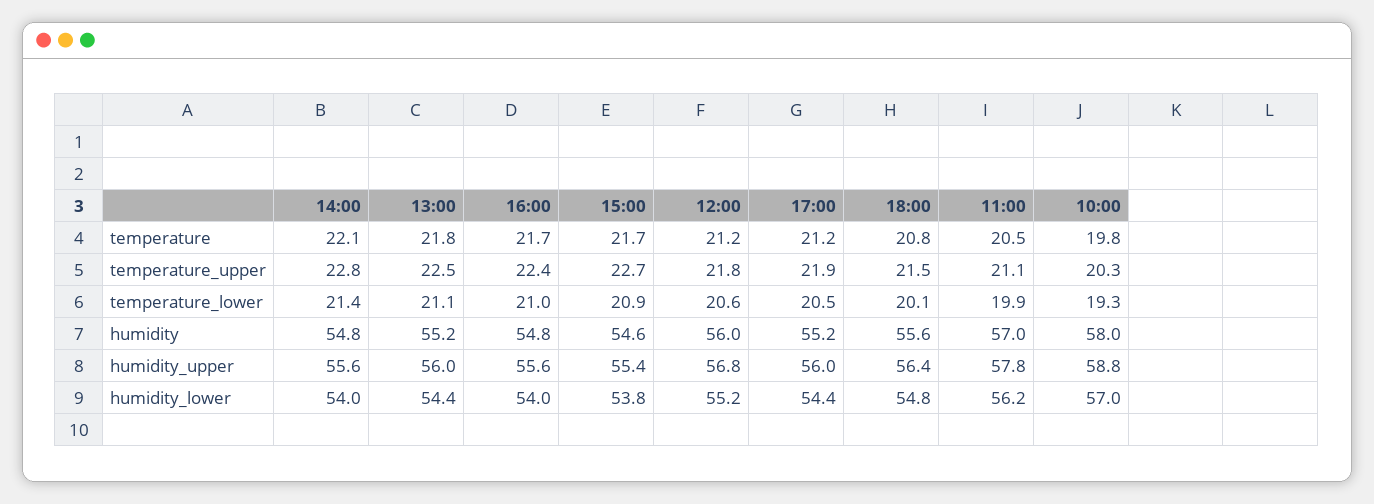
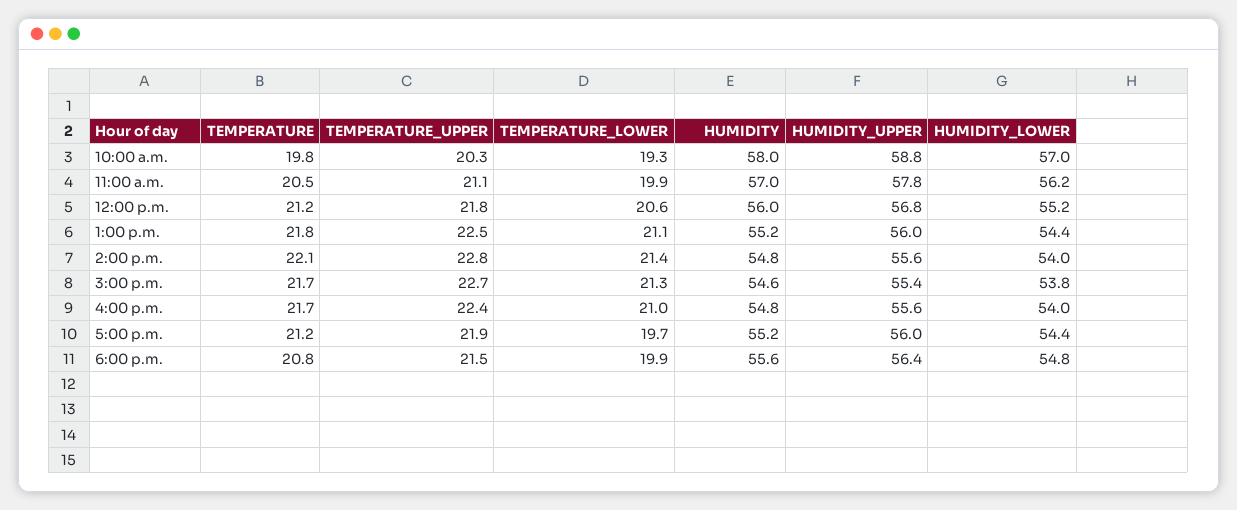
15:00, temperature_lower: 20.9 -> 21.3
17:00, temperature_lower: 20.5 -> 19.7
18:00, temperature_lower: 20.1 -> 19.9

